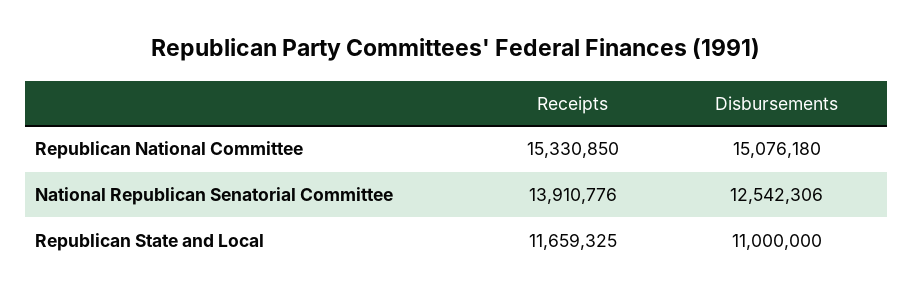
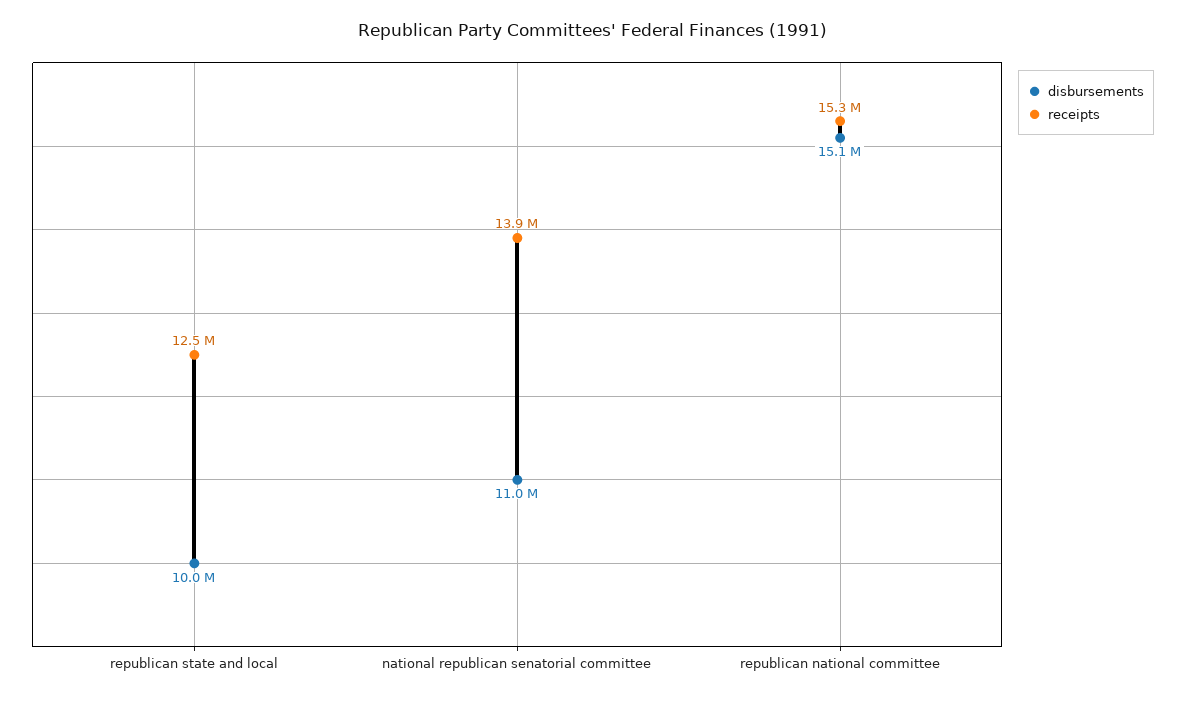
Disbursements, National Republican Senatorial Committee: 12542306 -> 11000000
Receipts, Republican State and Local: 11659325 -> 12500000
Disbursements, Republican State and Local: 11000000 -> 10000000

